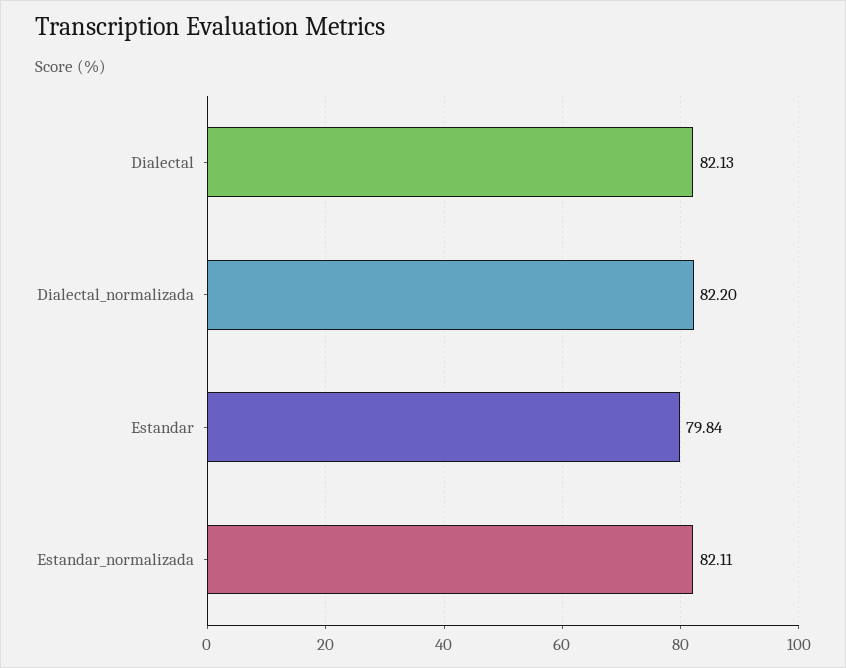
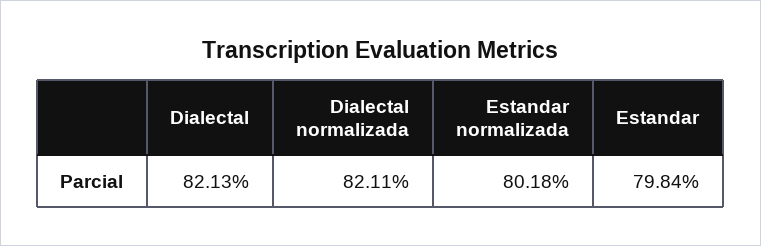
Dialectal_normalizada: 82.2 -> 82.11
Estandar_normalizada: 82.11 -> 80.18

